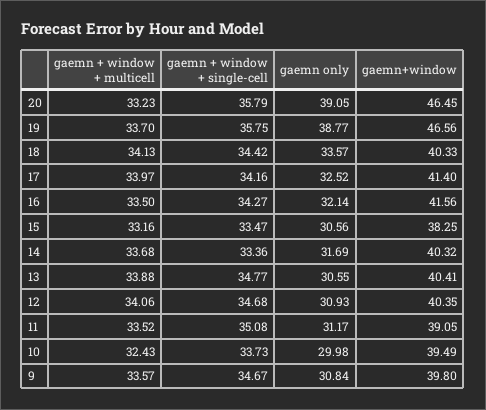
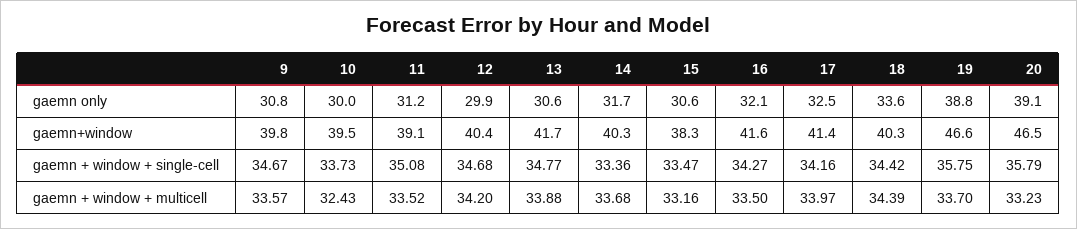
gaemn + window + multicell, 18: 34.13 -> 34.39
gaemn+window, 13: 40.41 -> 41.7
gaemn + window + multicell, 12: 34.06 -> 34.2
gaemn only, 12: 30.93 -> 29.9

